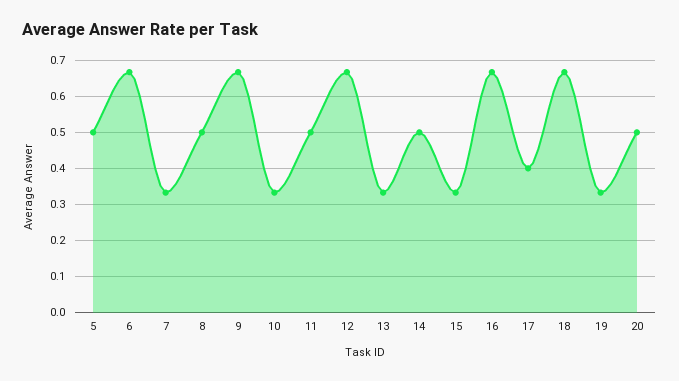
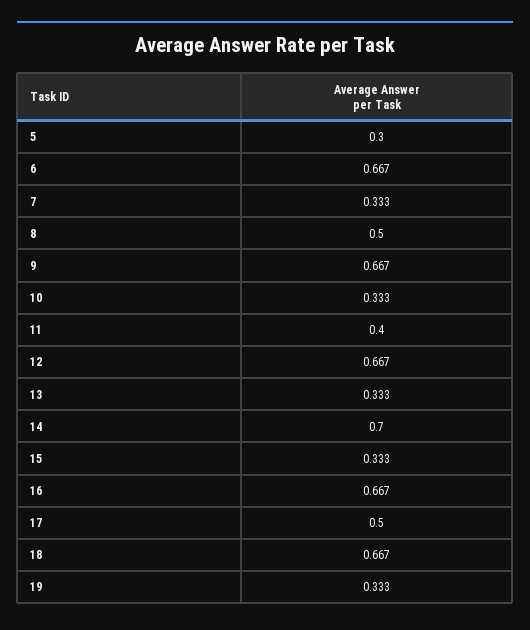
5: 0.5 -> 0.3
11: 0.5 -> 0.4
14: 0.5 -> 0.7
17: 0.4 -> 0.5
20: 0.5 -> none

